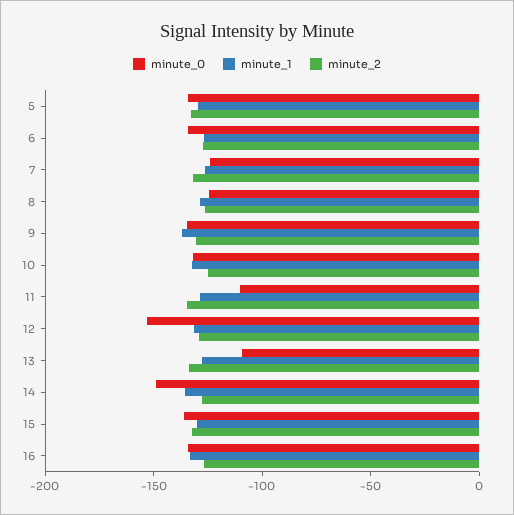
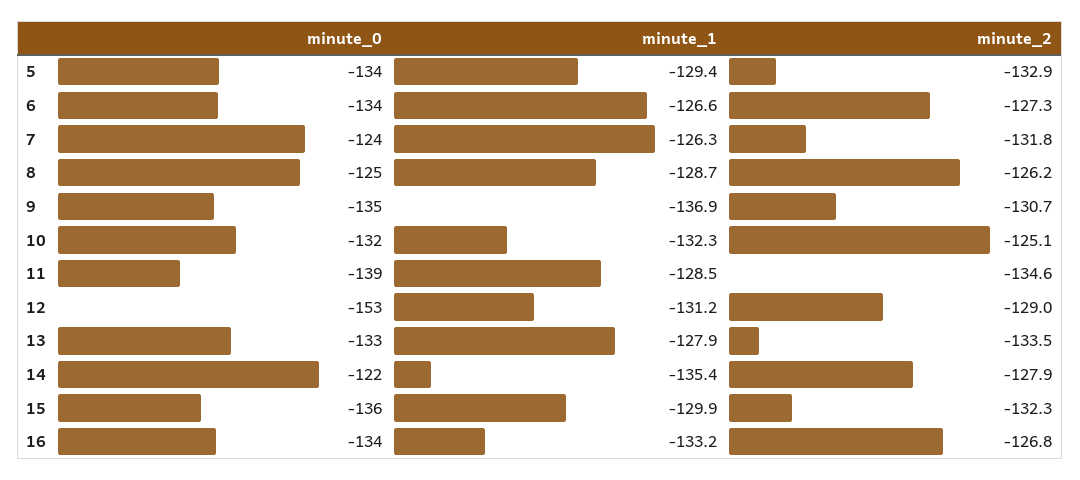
minute_0, 11: -110 -> -139
minute_0, 13: -110 -> -133
minute_0, 14: -150 -> -122

